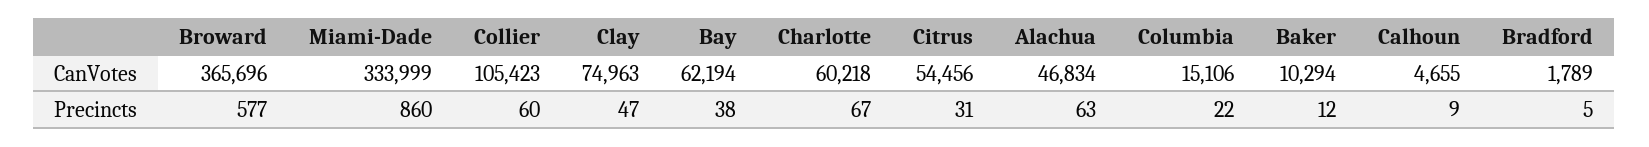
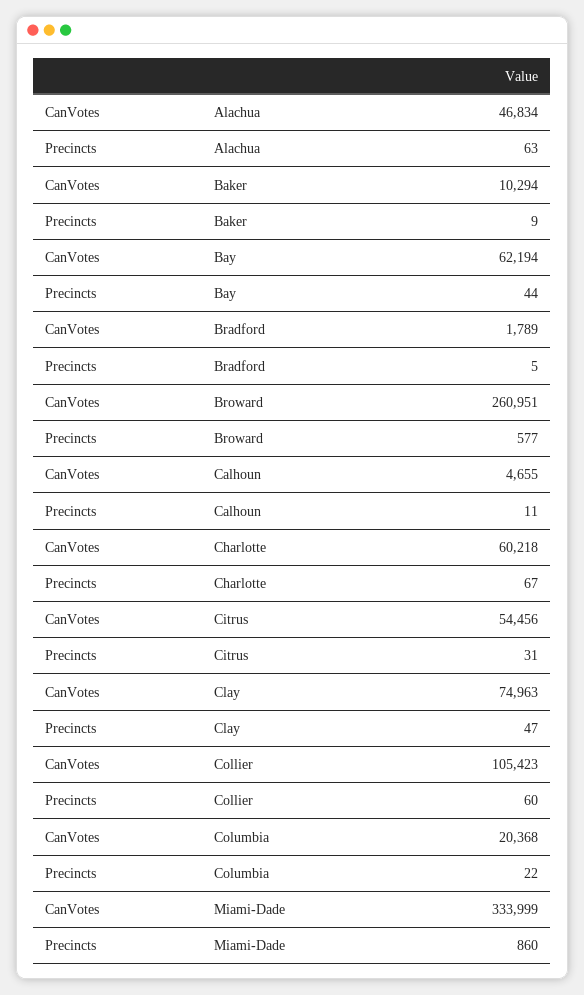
Broward, CanVotes: 365696 -> 260951
Columbia, CanVotes: 15106 -> 20368
Bay, Precincts: 38 -> 44
Baker, Precincts: 12 -> 9
Calhoun, Precincts: 9 -> 11

